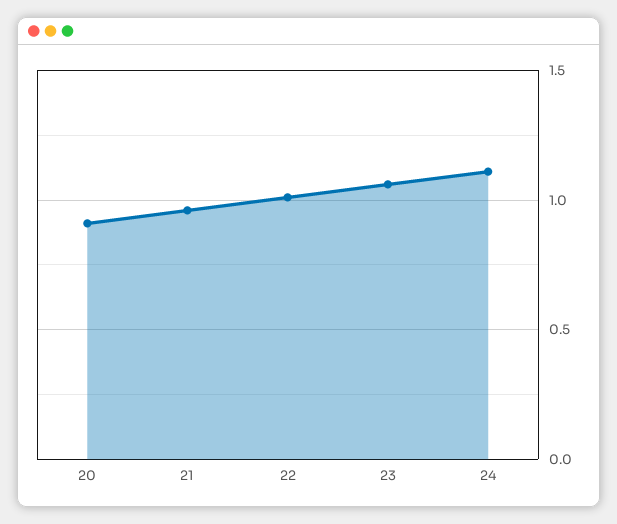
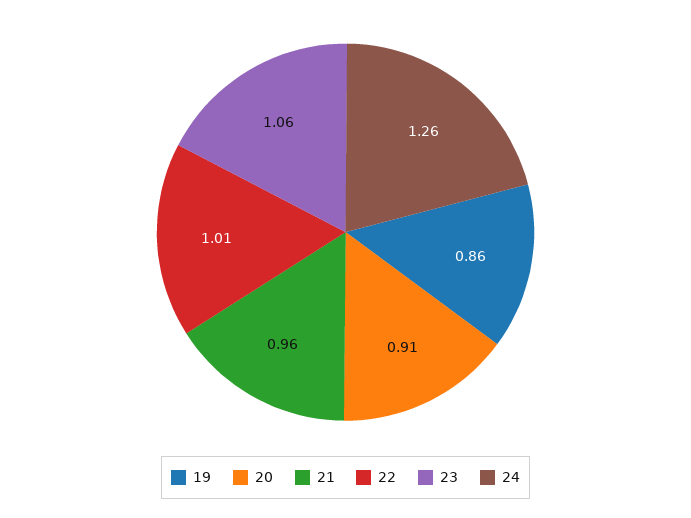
24: 1.1 -> 1.26
19: none -> 0.86

